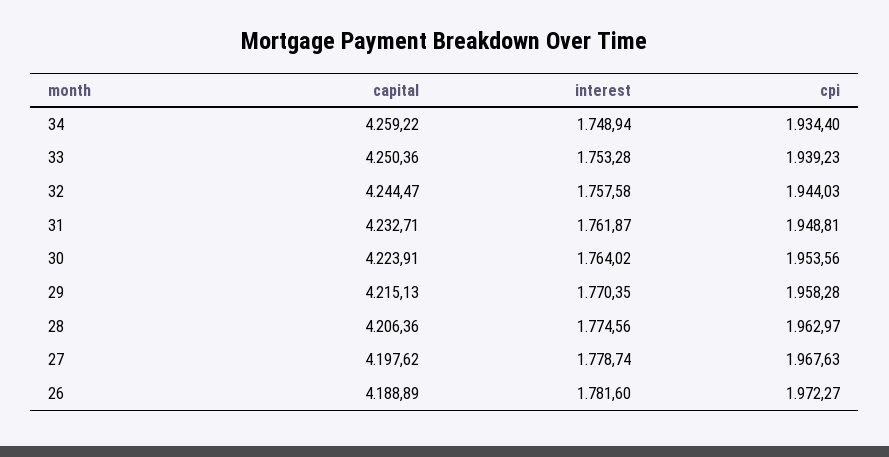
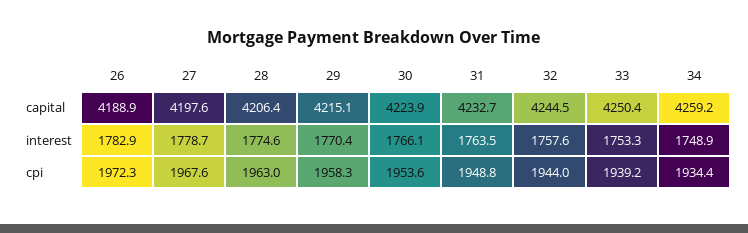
interest, 31: 1761.87 -> 1763.5
interest, 30: 1764.02 -> 1766.1
interest, 26: 1781.6 -> 1782.9

